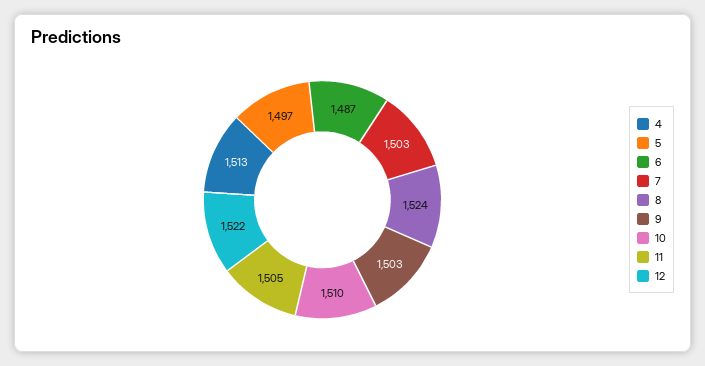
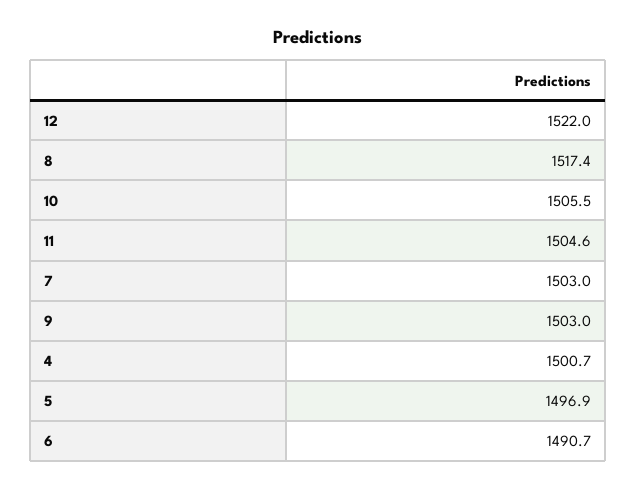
4: 1513 -> 1500.7
6: 1487 -> 1490.7
8: 1524 -> 1517.4
10: 1510 -> 1505.5

